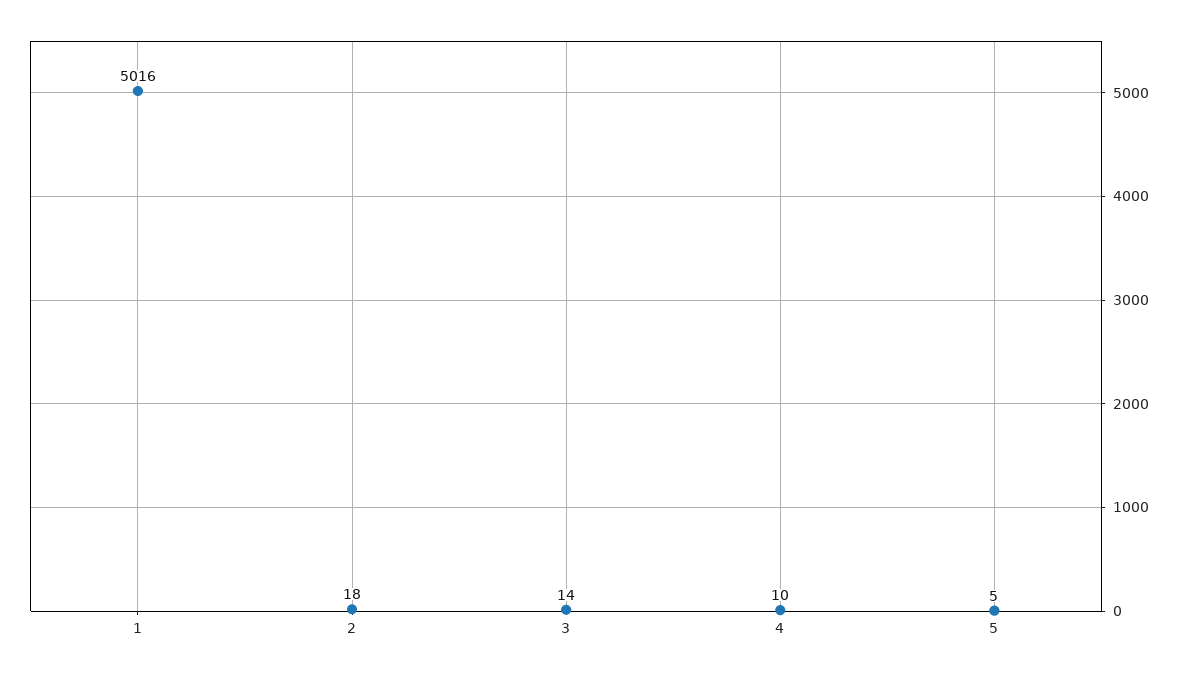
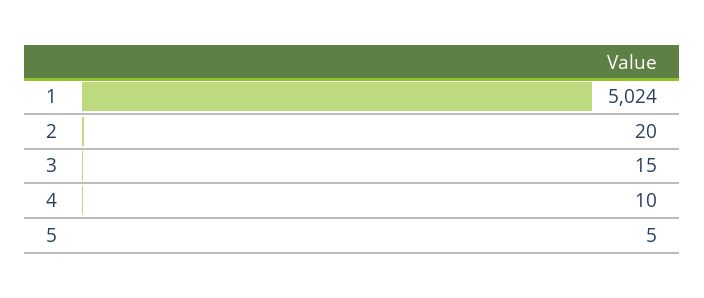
1: 5016 -> 5024
2: 18 -> 20
3: 14 -> 15

